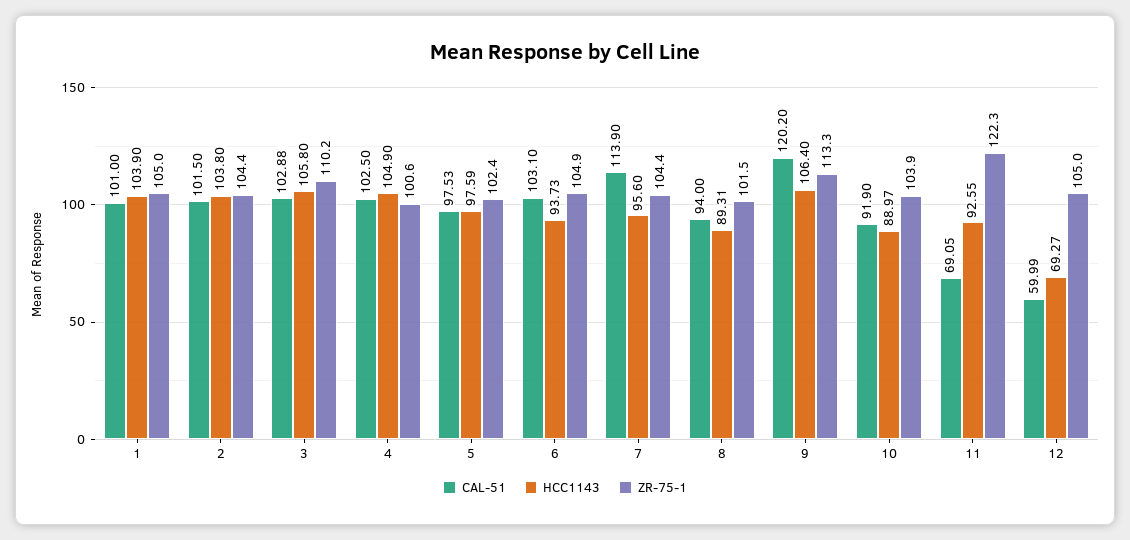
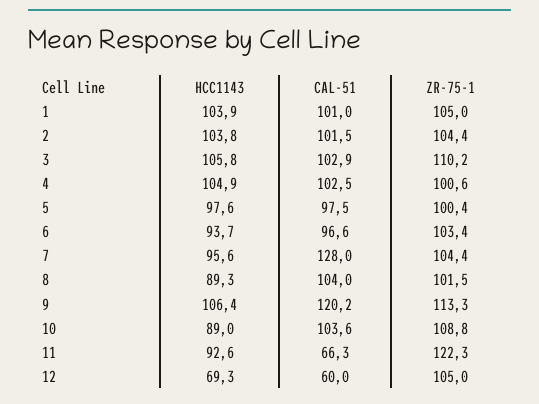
ZR-75-1, 5: 102.4 -> 100.4
CAL-51, 6: 103.1 -> 96.6
ZR-75-1, 6: 104.9 -> 103.4
CAL-51, 7: 113.9 -> 128
CAL-51, 8: 94 -> 104
CAL-51, 10: 91.9 -> 103.6
ZR-75-1, 10: 103.9 -> 108.8
CAL-51, 11: 69.05 -> 66.3

